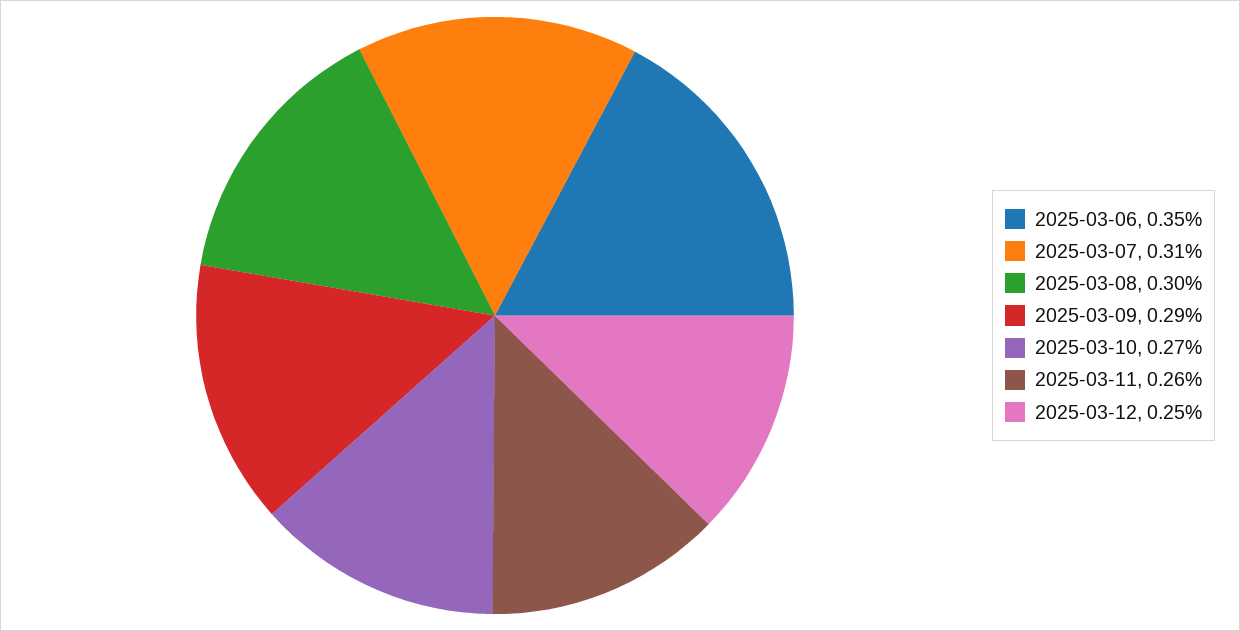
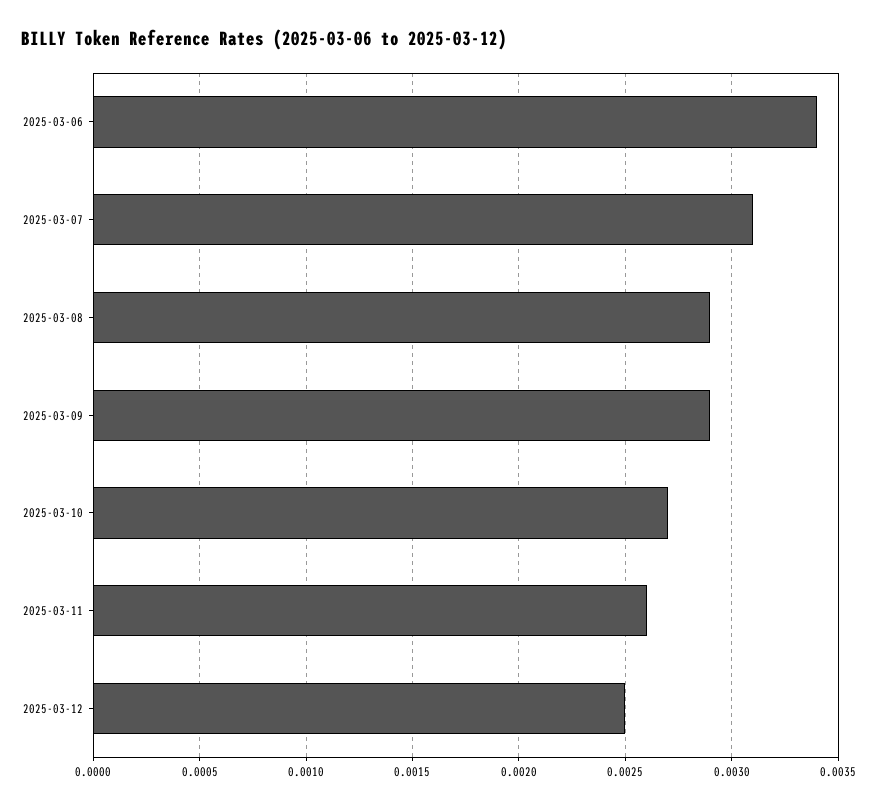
2025-03-06: 0.0035 -> 0.0034
2025-03-08: 0.003 -> 0.0029

